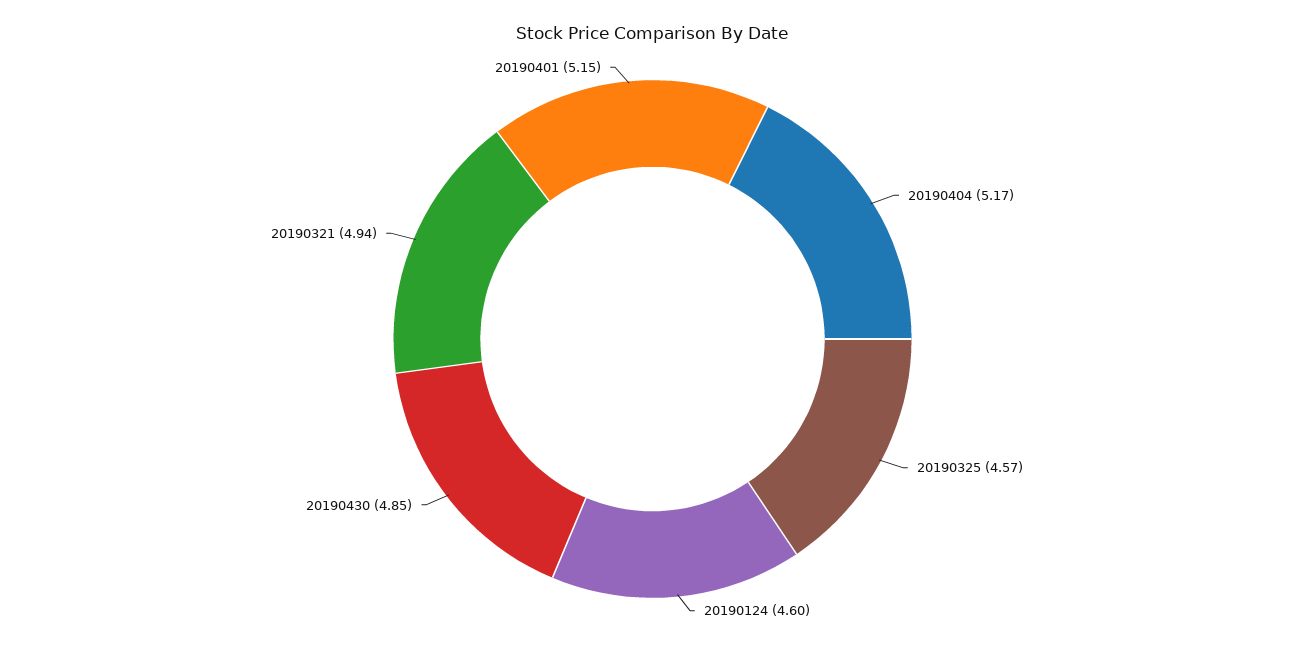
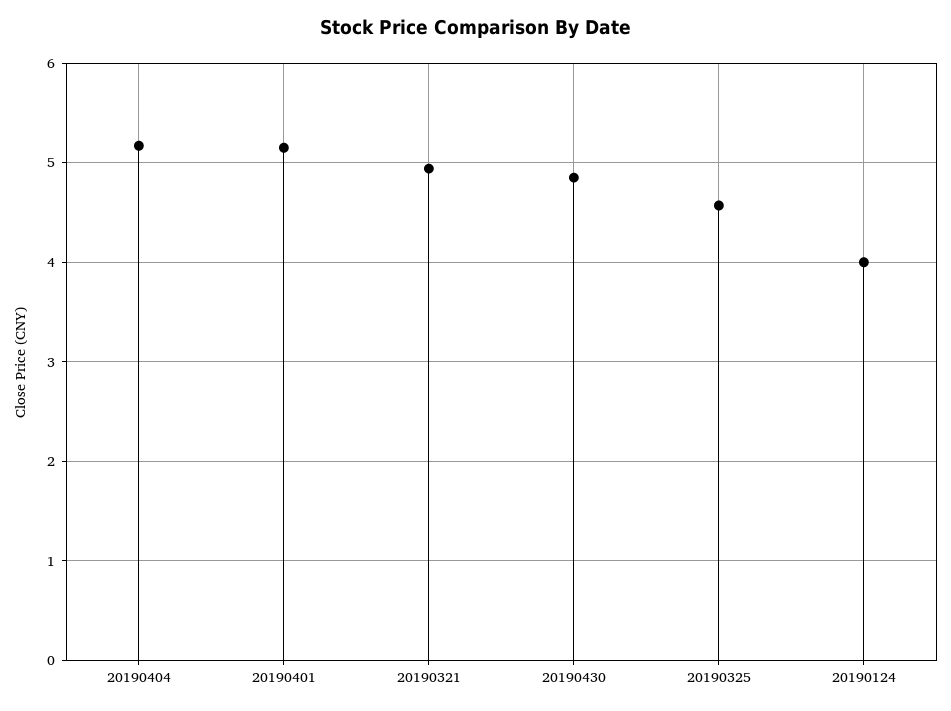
20190124: 4.6 -> 4

